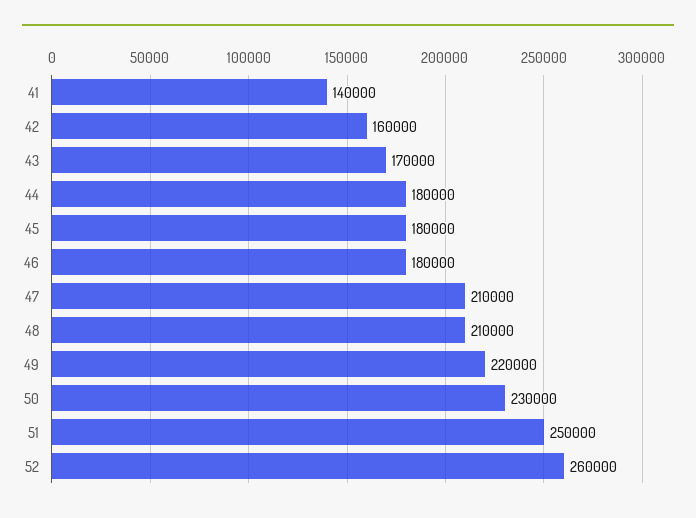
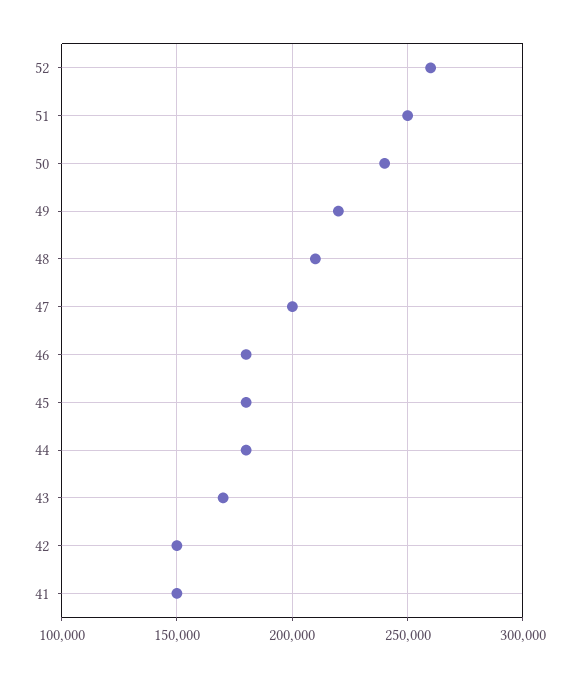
41: 140000 -> 150000
42: 160000 -> 150000
47: 210000 -> 200000
50: 230000 -> 240000

